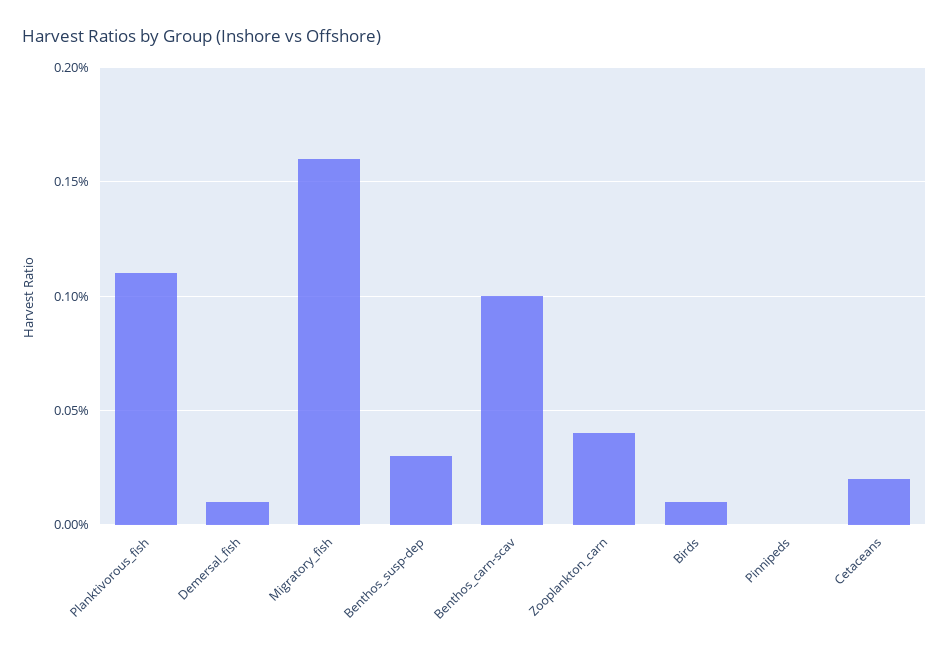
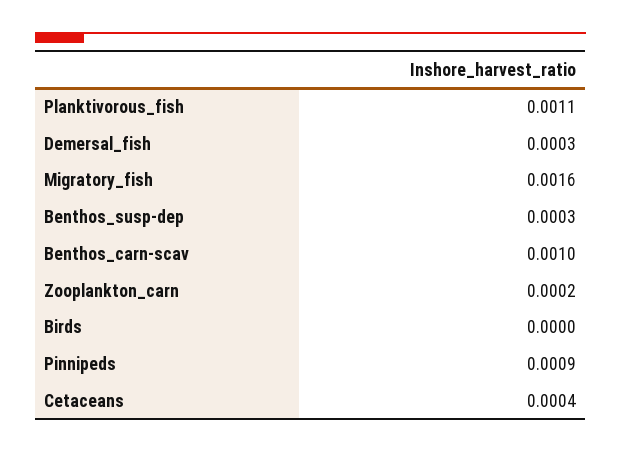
Demersal_fish: 0.0001 -> 0.0003
Zooplankton_carn: 0.0004 -> 0.0002
Birds: 0.0001 -> 0
Pinnipeds: 0 -> 0.0009
Cetaceans: 0.0002 -> 0.0004

